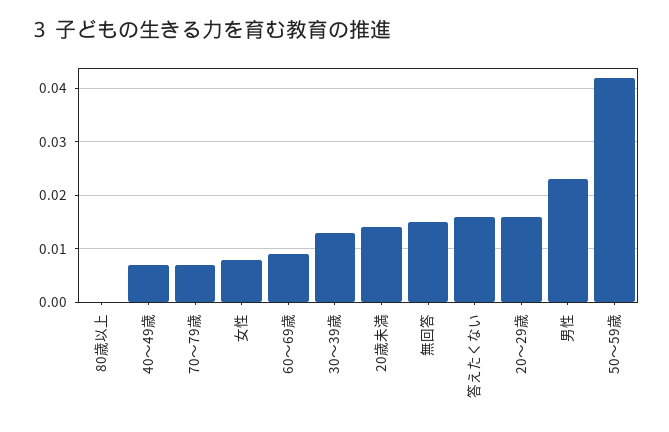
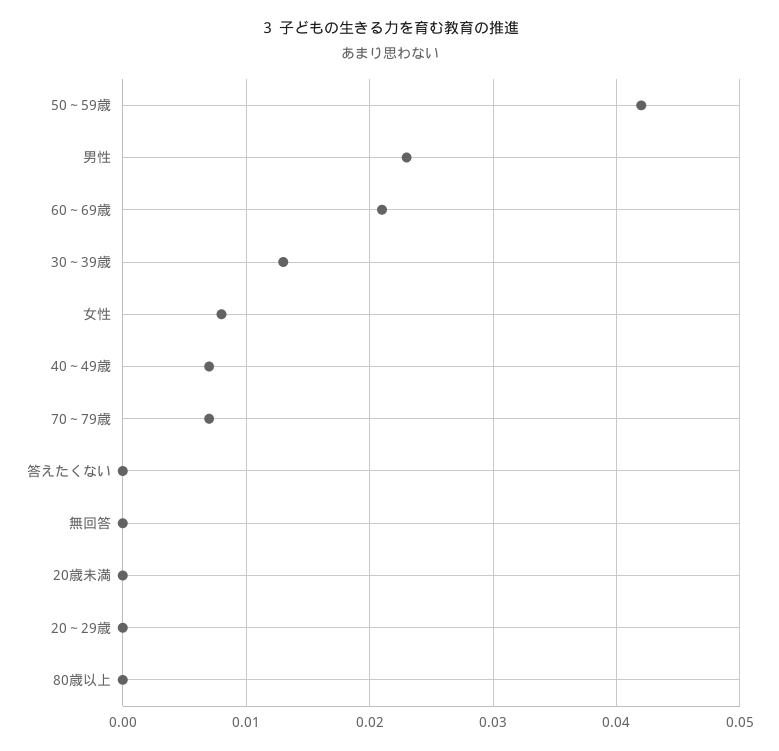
60～69歳: 0.01 -> 0.021
20歳未満: 0.015 -> 0
無回答: 0.015 -> 0
答えたくない: 0.015 -> 0
20～29歳: 0.015 -> 0

